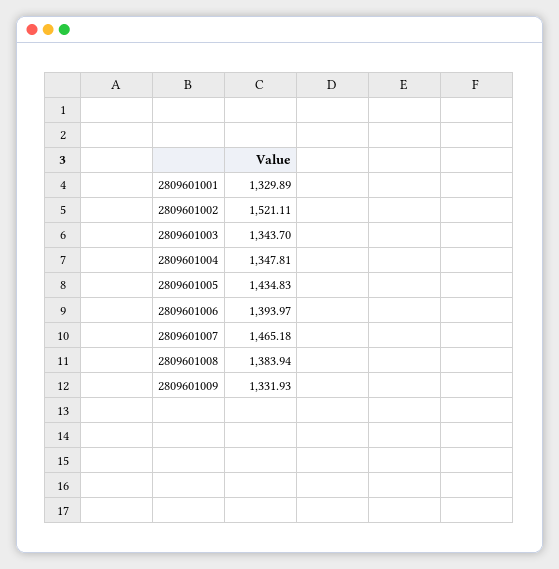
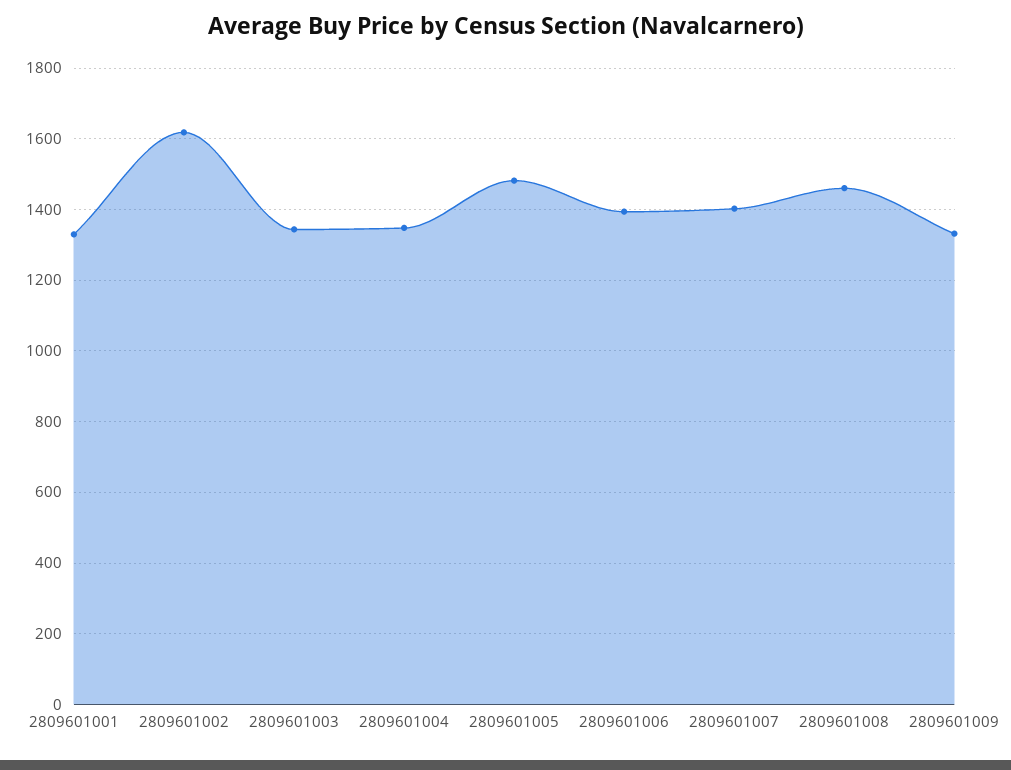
2809601002: 1521.11 -> 1620
2809601005: 1434.83 -> 1480
2809601007: 1465.18 -> 1400
2809601008: 1383.94 -> 1460

